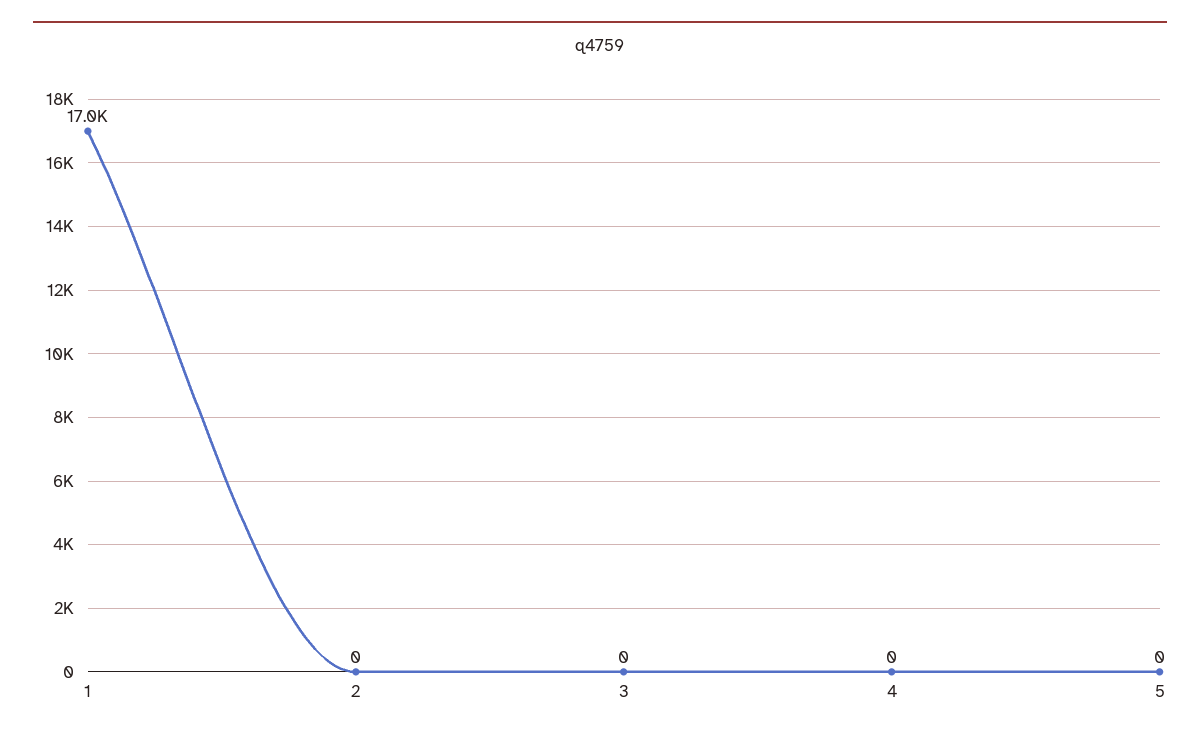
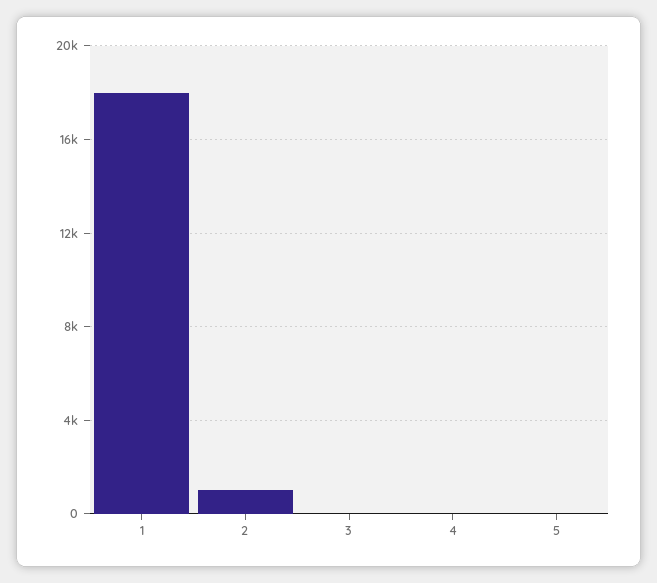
1: 17000 -> 18000
2: 0 -> 1000

